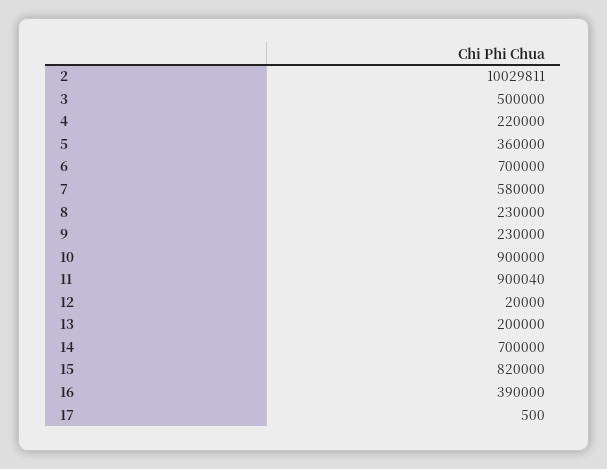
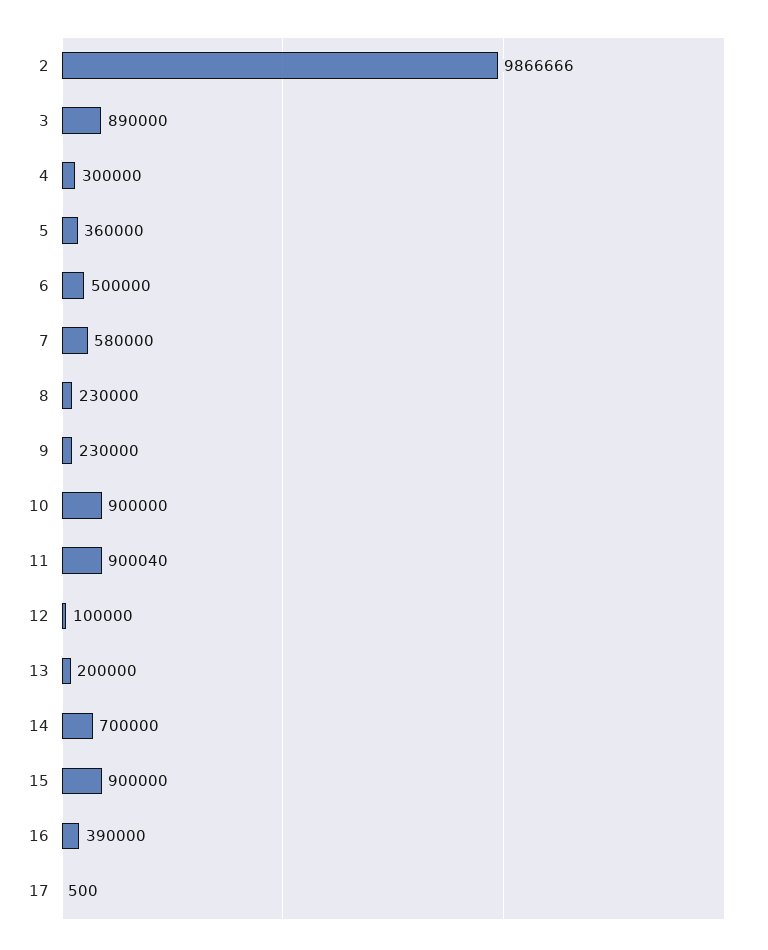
2: 10029811 -> 9866666
3: 500000 -> 890000
4: 220000 -> 300000
6: 700000 -> 500000
12: 20000 -> 100000
15: 820000 -> 900000

